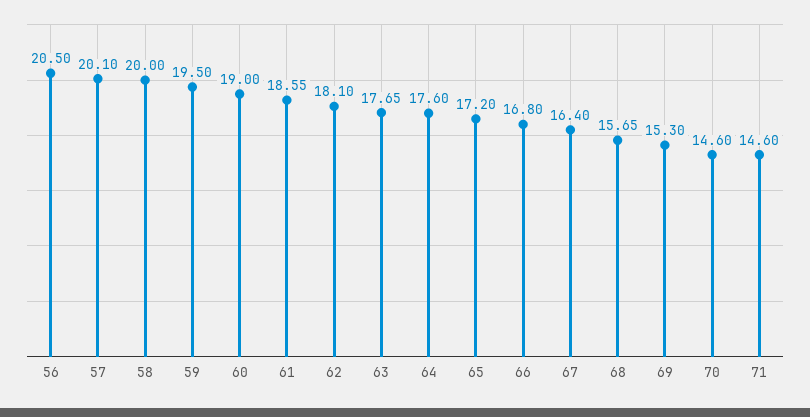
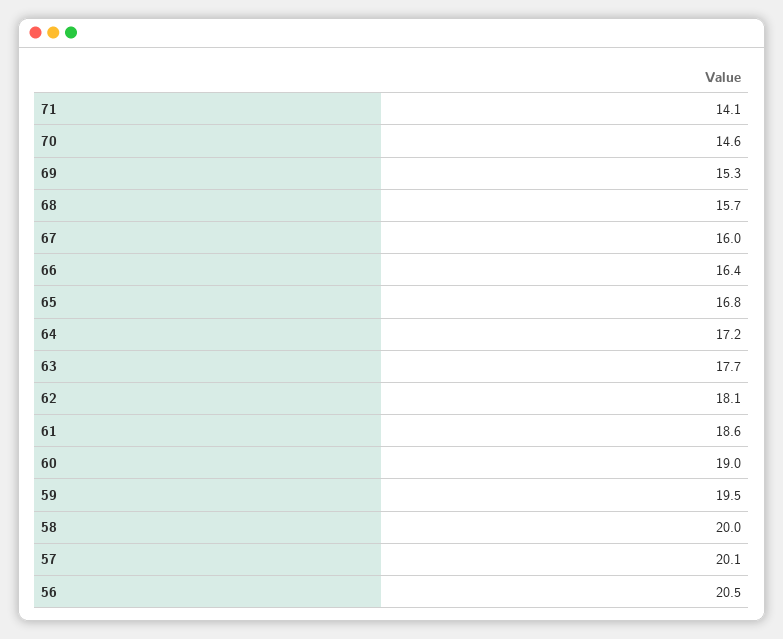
64: 17.6 -> 17.2
65: 17.2 -> 16.8
66: 16.8 -> 16.4
67: 16.4 -> 16
71: 14.6 -> 14.1

